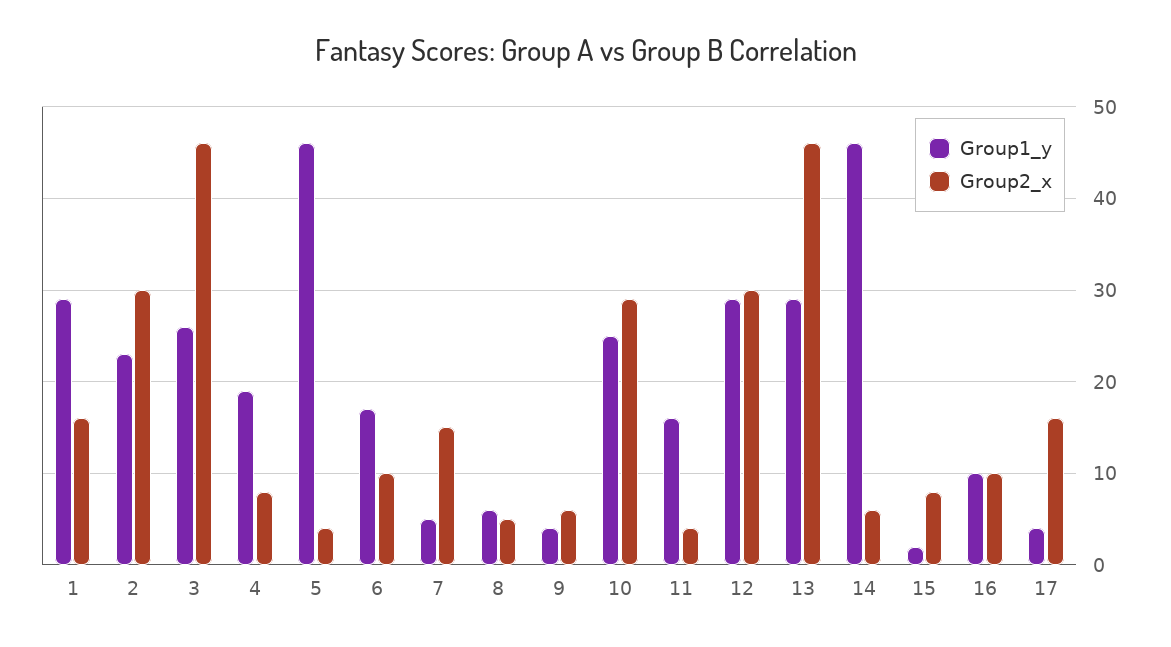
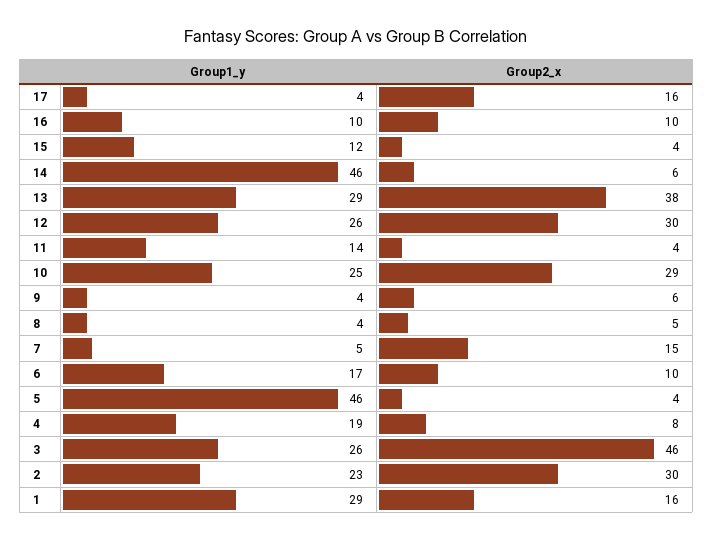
Group1_y, 8: 6 -> 4
Group1_y, 11: 16 -> 14
Group1_y, 12: 29 -> 26
Group2_x, 13: 46 -> 38
Group1_y, 15: 2 -> 12
Group2_x, 15: 8 -> 4

